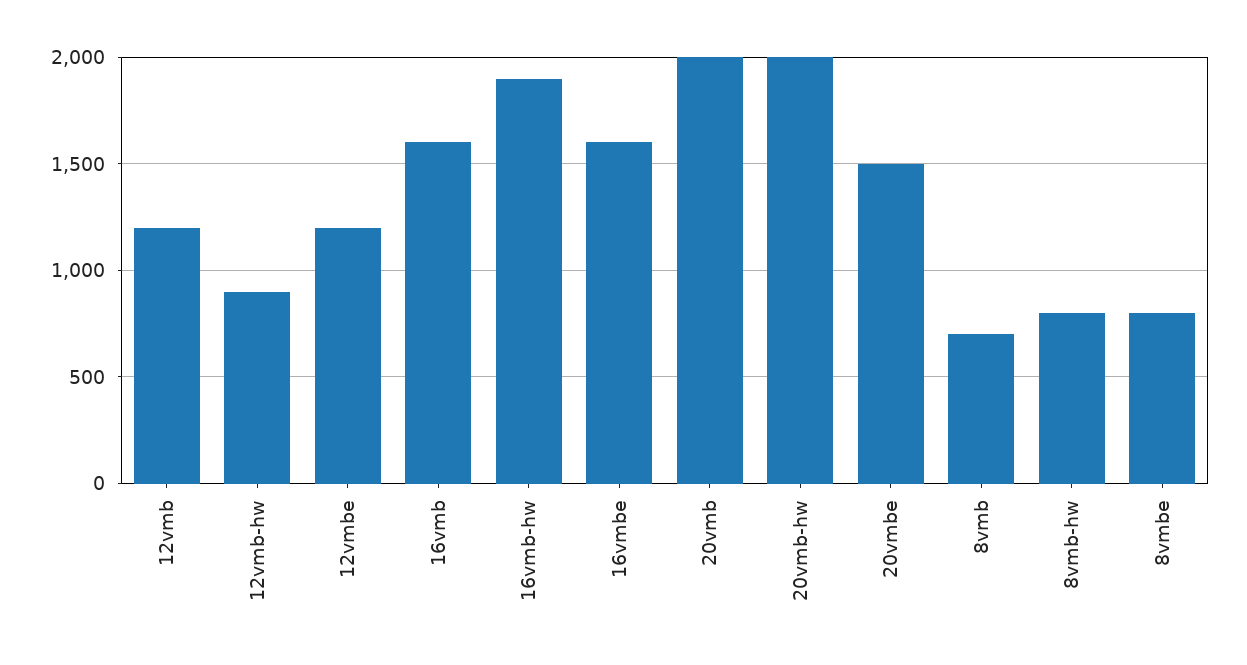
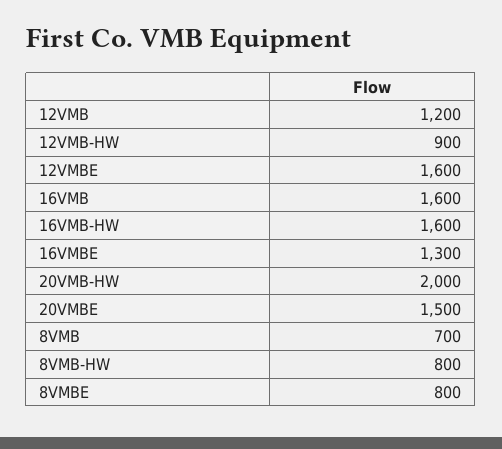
12vmbe: 1200 -> 1600
16vmb-hw: 1900 -> 1600
16vmbe: 1600 -> 1300
20vmb: 2000 -> none

